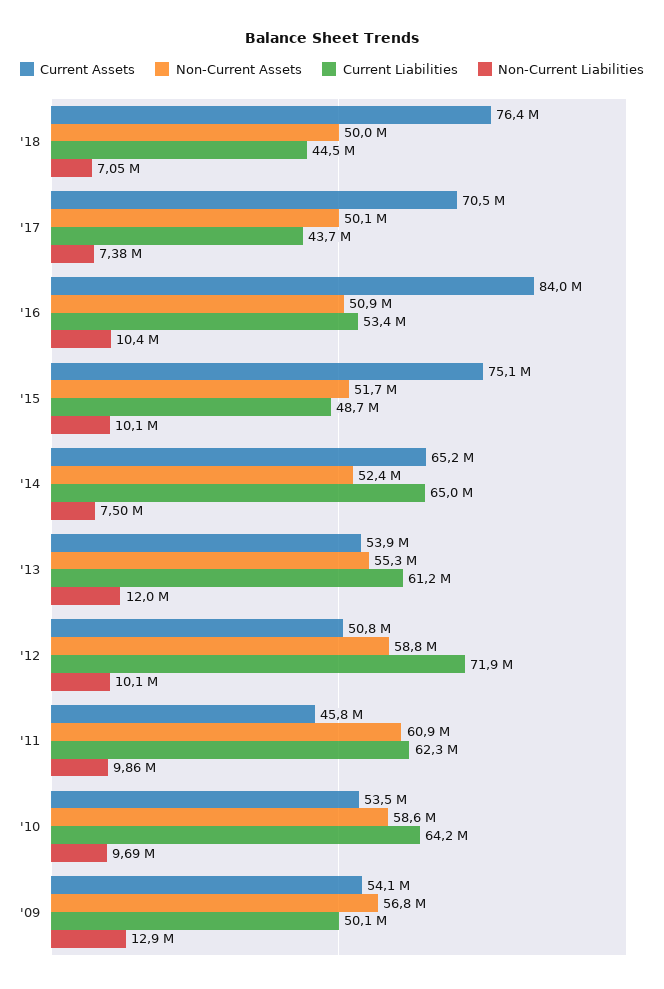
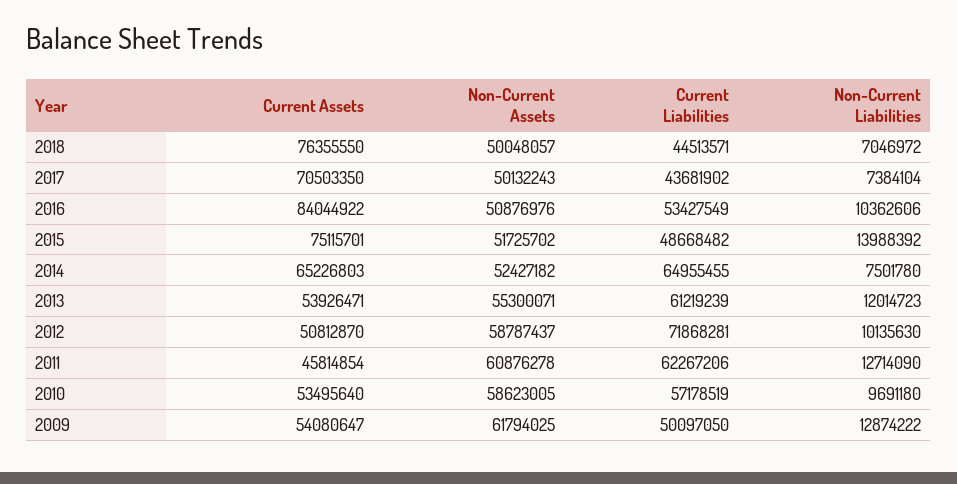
Non-Current Liabilities, '15: 10100000 -> 13988392
Non-Current Liabilities, '11: 9860000 -> 12714090
Current Liabilities, '10: 64200000 -> 57178519
Non-Current Assets, '09: 56800000 -> 61794025

